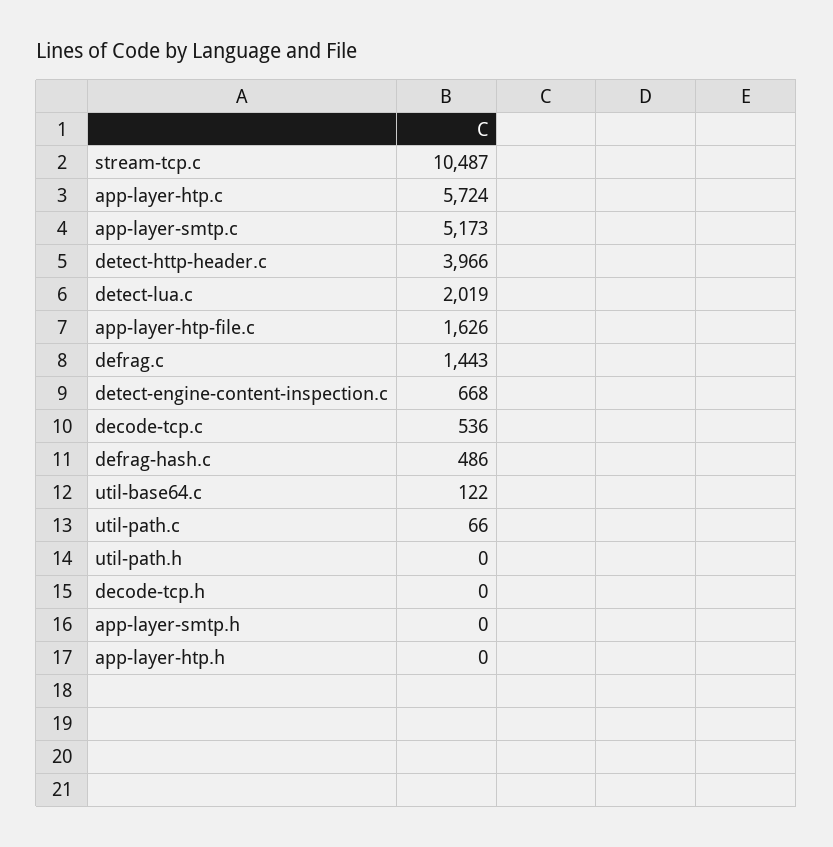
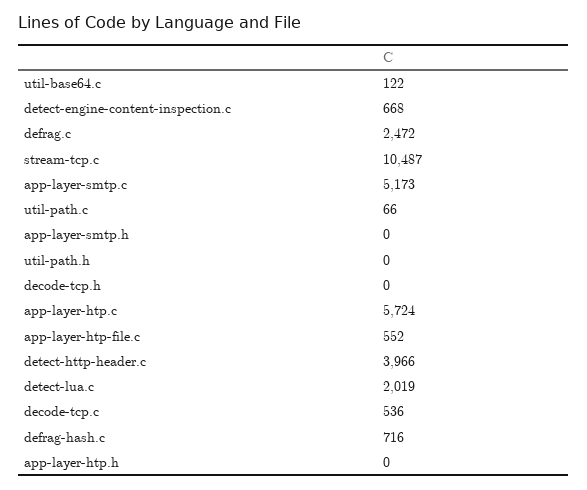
app-layer-htp-file.c: 1626 -> 552
defrag.c: 1443 -> 2472
defrag-hash.c: 486 -> 716

